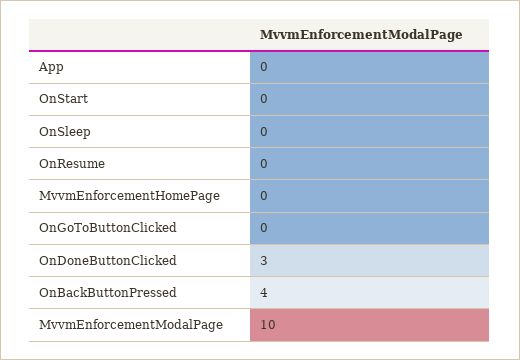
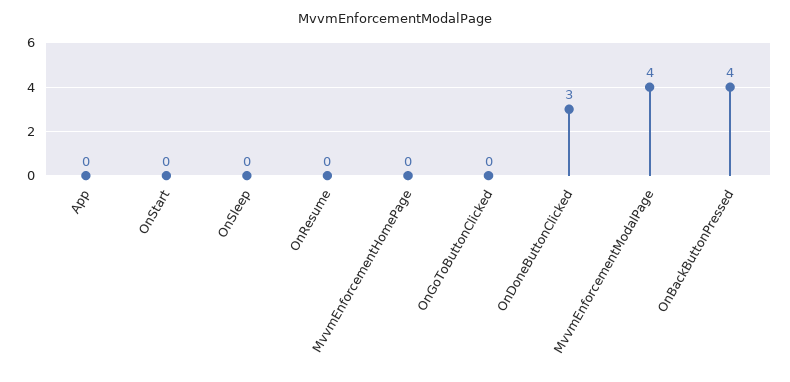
MvvmEnforcementModalPage: 10 -> 4

